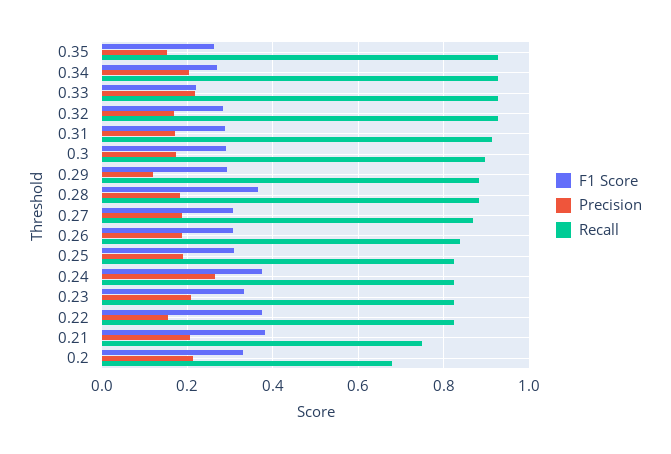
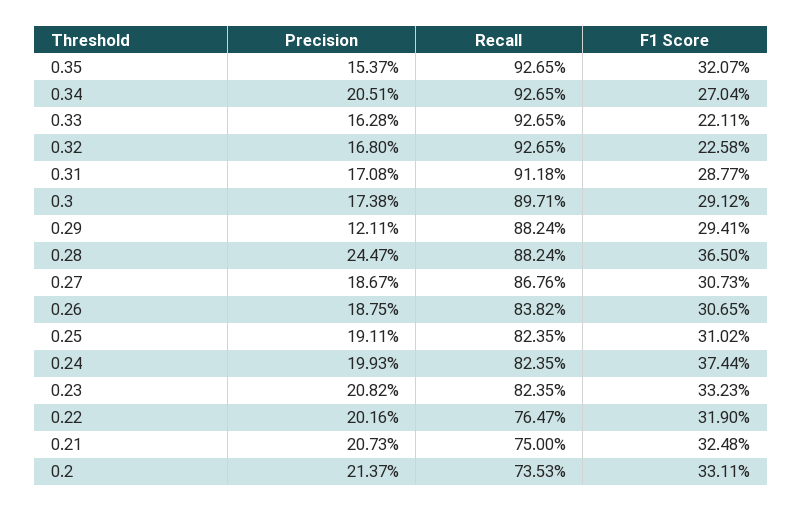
F1 Score, 0.35: 0.26 -> 0.3207
Precision, 0.33: 0.22 -> 0.1628
F1 Score, 0.32: 0.28 -> 0.2258
Precision, 0.28: 0.18 -> 0.2447
Precision, 0.24: 0.26 -> 0.1993
F1 Score, 0.22: 0.38 -> 0.319
Precision, 0.22: 0.16 -> 0.2016
Recall, 0.22: 0.82 -> 0.7647
F1 Score, 0.21: 0.38 -> 0.3248
Recall, 0.2: 0.68 -> 0.7353

